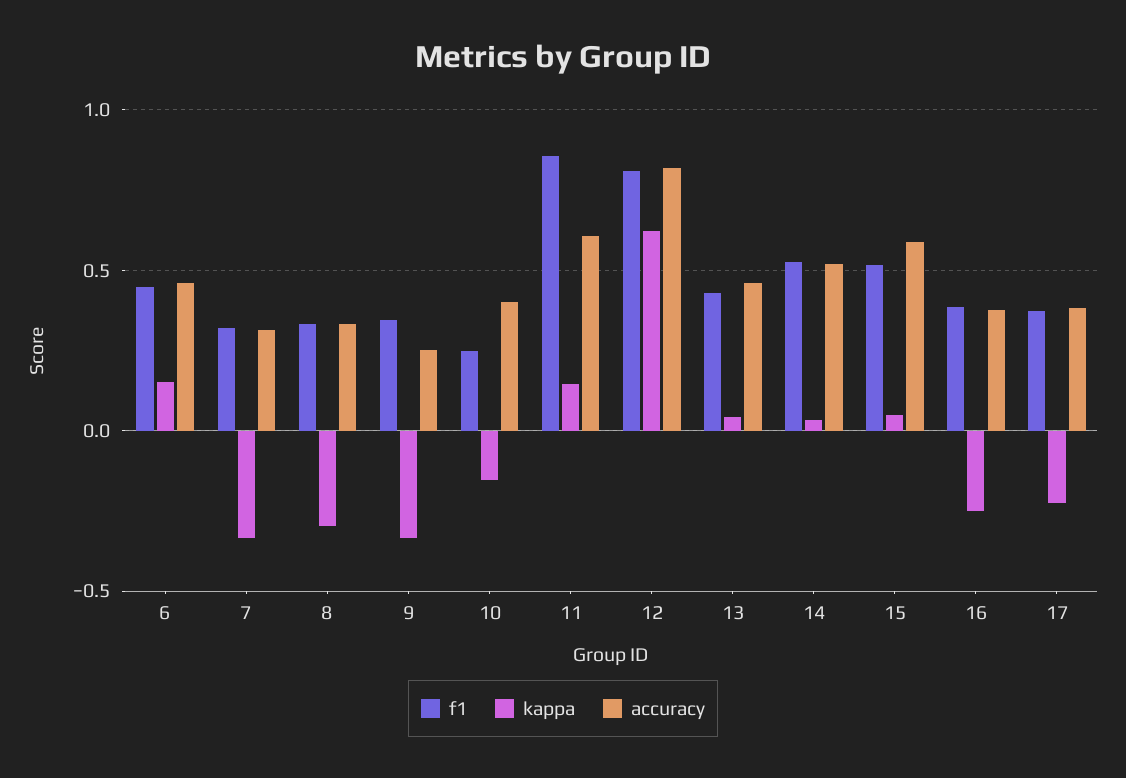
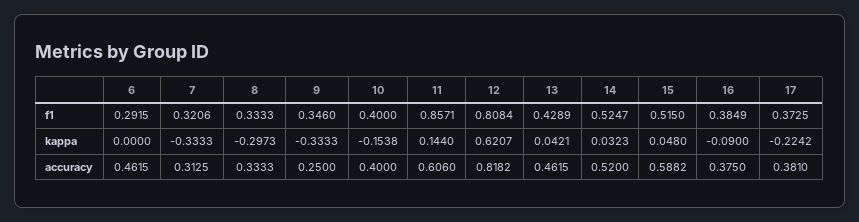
f1, 6: 0.45 -> 0.2915
kappa, 6: 0.15 -> 0
f1, 10: 0.25 -> 0.4
kappa, 16: -0.25 -> -0.09

